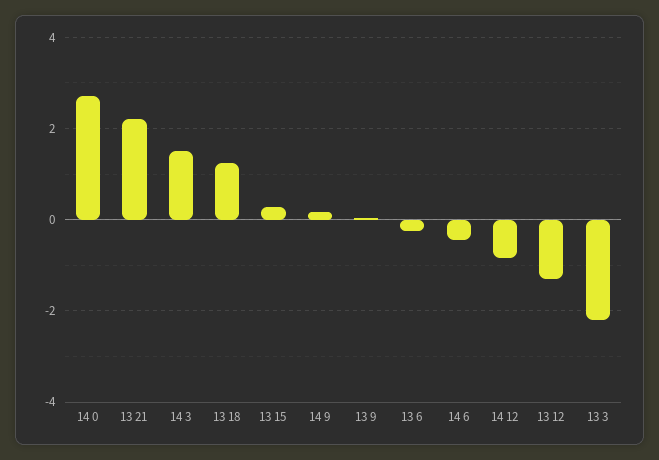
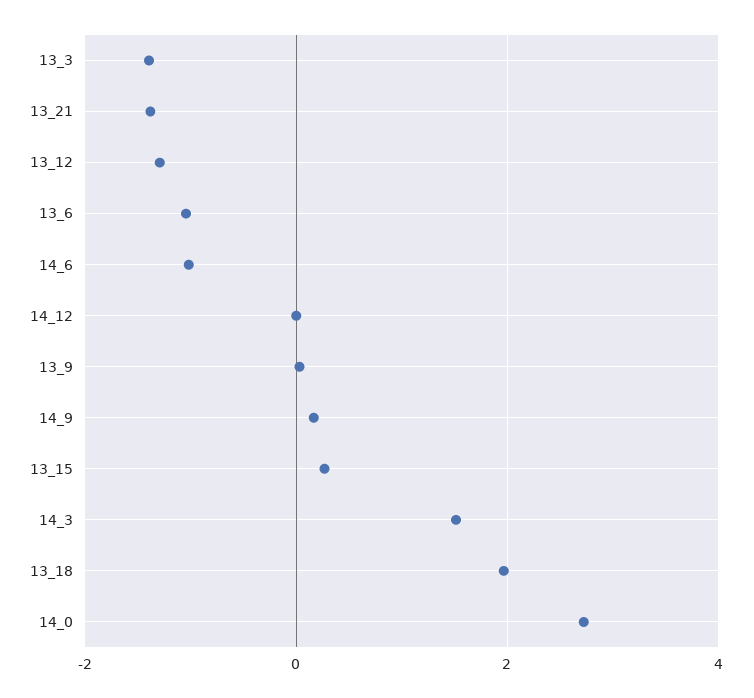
13 21: 2.2 -> -1.4
13 18: 1.2 -> 2
13 6: -0.2 -> -1
14 6: -0.4 -> -1
14 12: -0.8 -> 0
13 3: -2.2 -> -1.4

